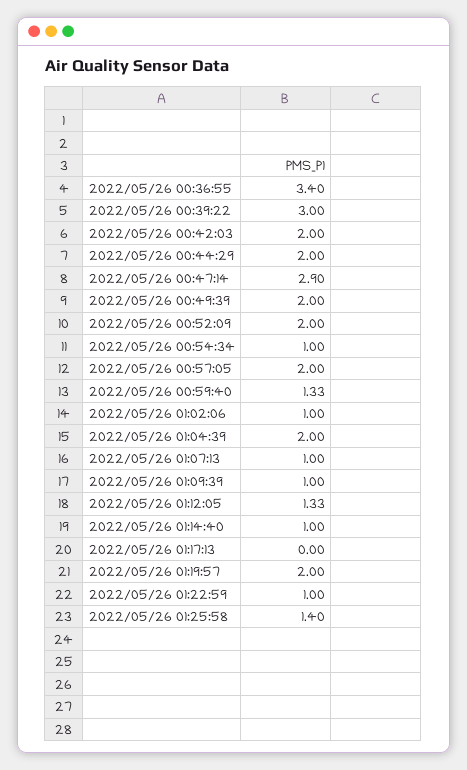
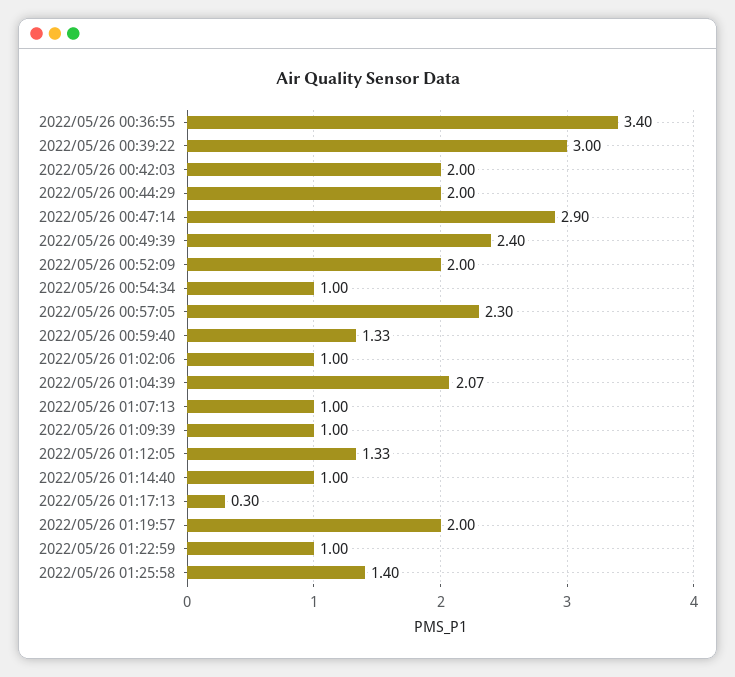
2022/05/26 00:49:39: 2 -> 2.4
2022/05/26 00:57:05: 2 -> 2.3
2022/05/26 01:04:39: 2 -> 2.07
2022/05/26 01:17:13: 0 -> 0.3

